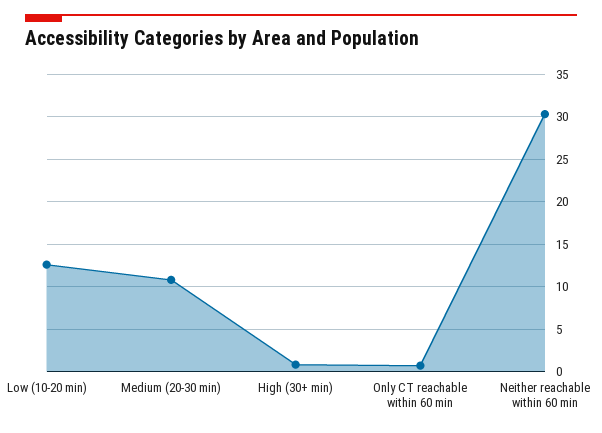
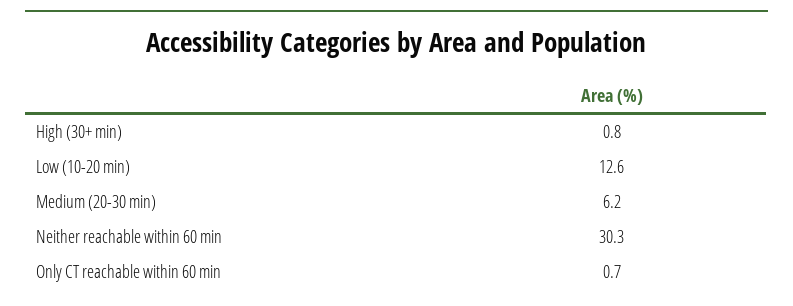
Medium (20-30 min): 11 -> 6.2

